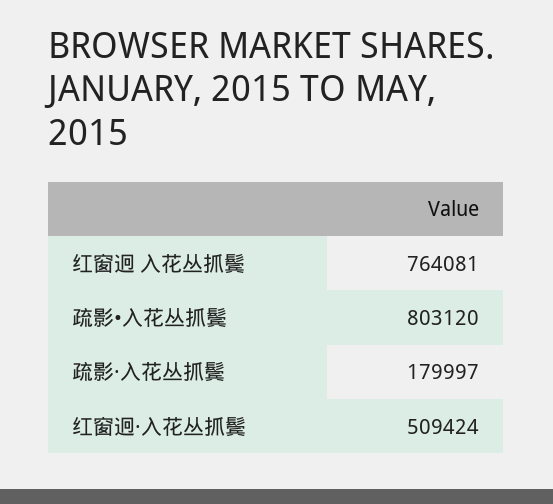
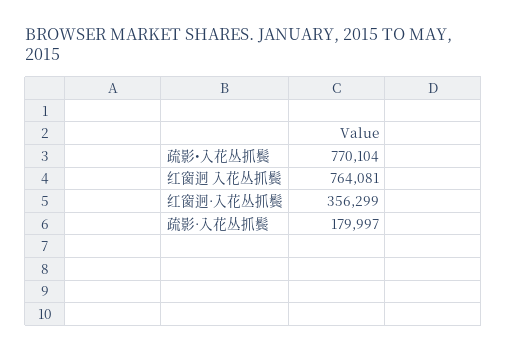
疏影•入花丛抓鬓: 803120 -> 770104
红窗迥·入花丛抓鬓: 509424 -> 356299

